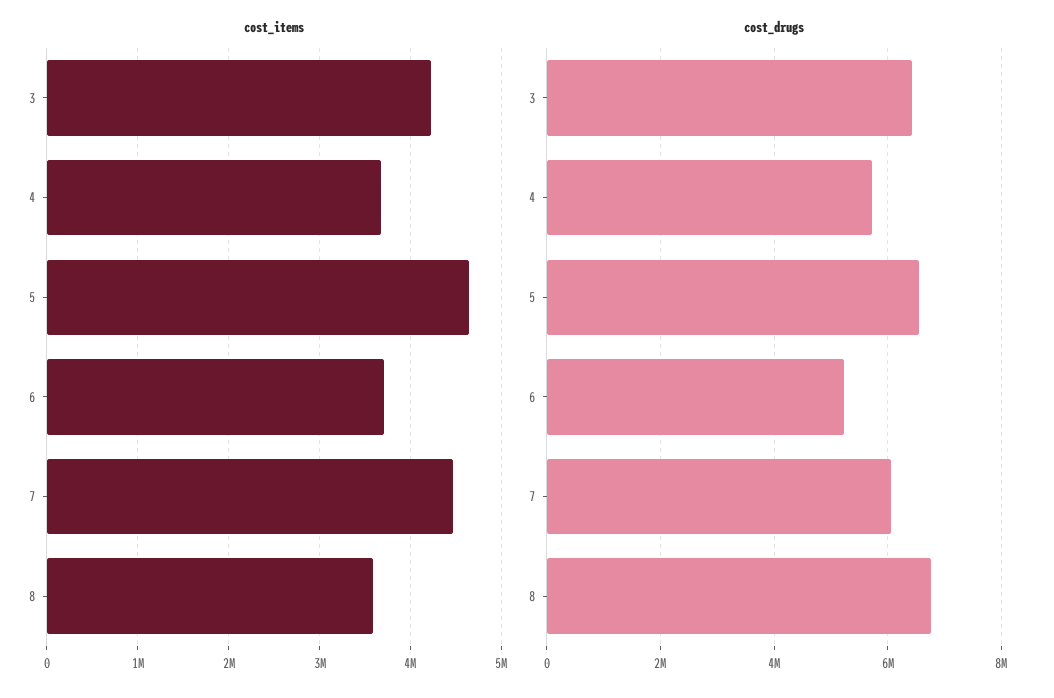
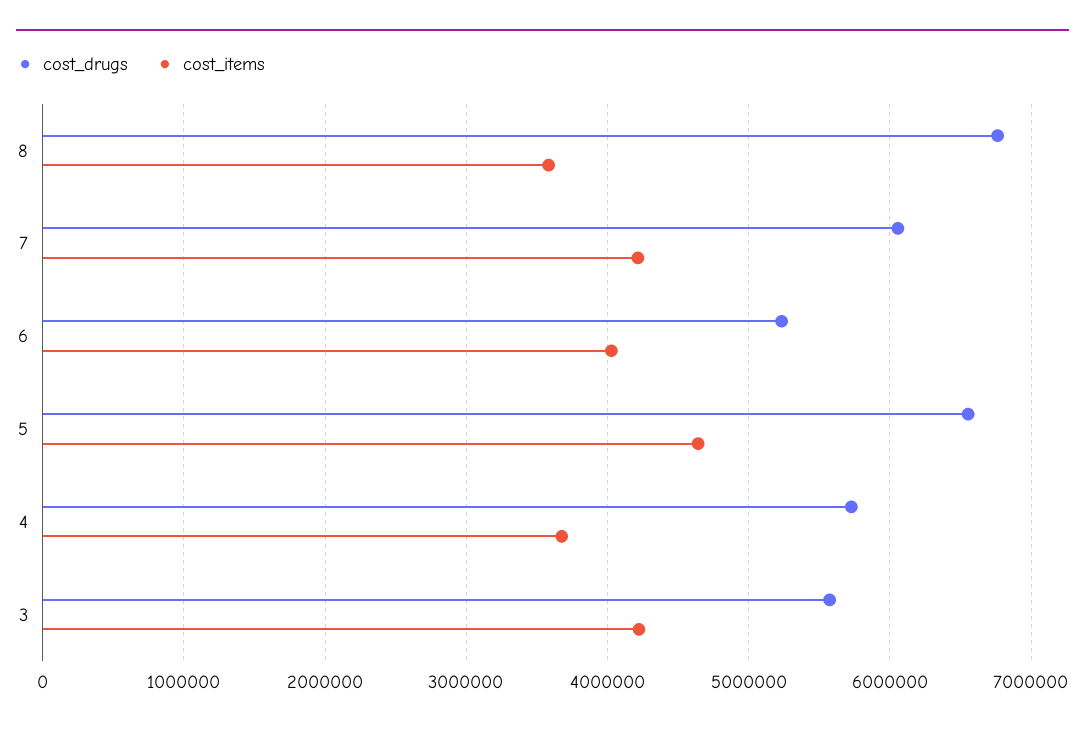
cost_items, 6: 3700000 -> 4000000
cost_items, 7: 4500000 -> 4200000
cost_drugs, 3: 6400000 -> 5600000

